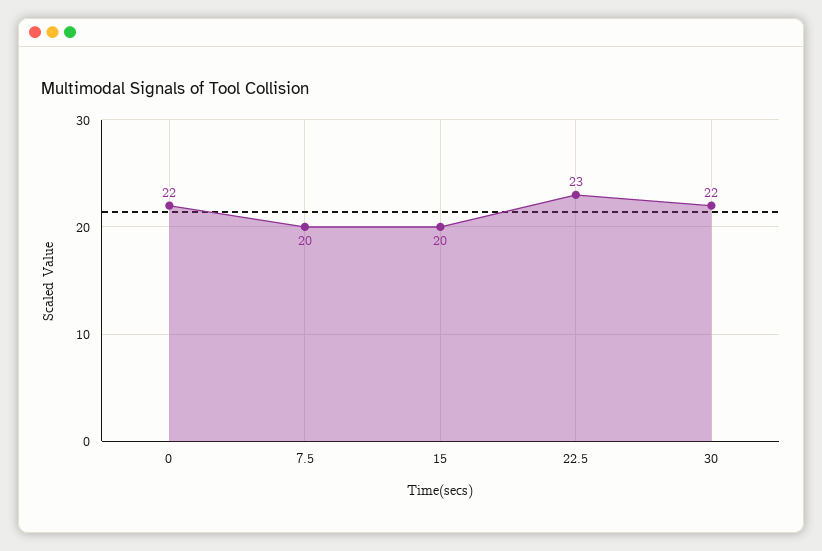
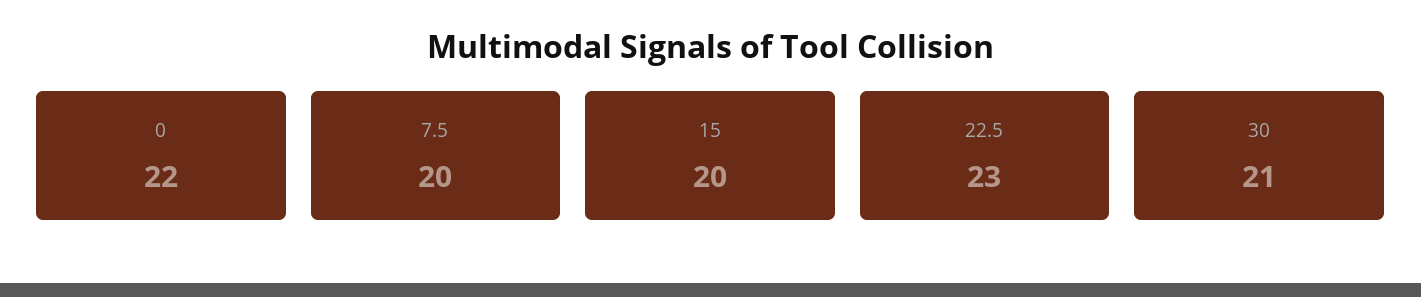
30: 22 -> 21

